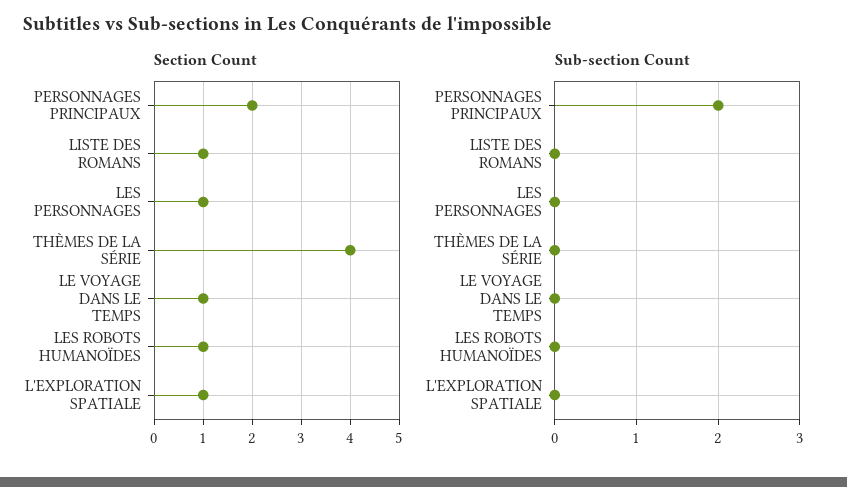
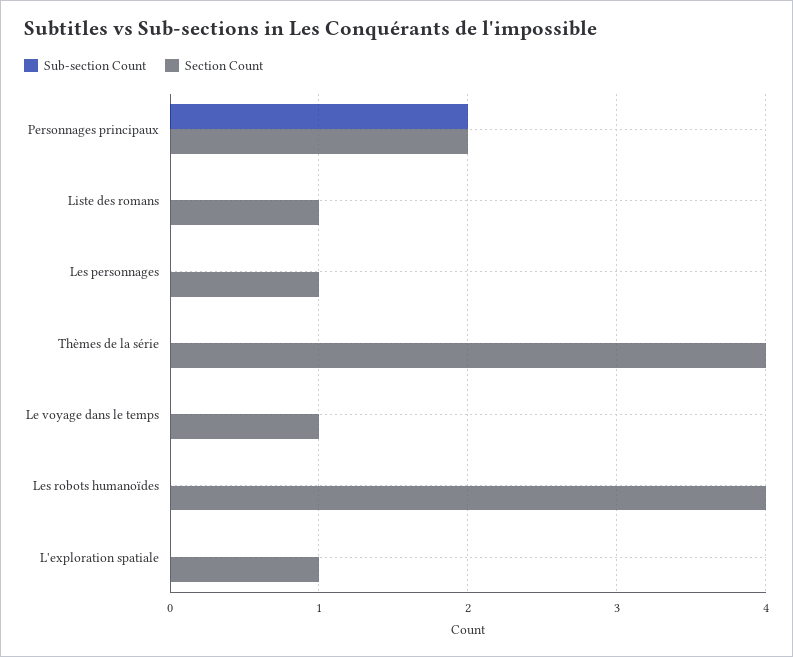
Section Count, LES ROBOTS HUMANOÏDES: 1 -> 4

